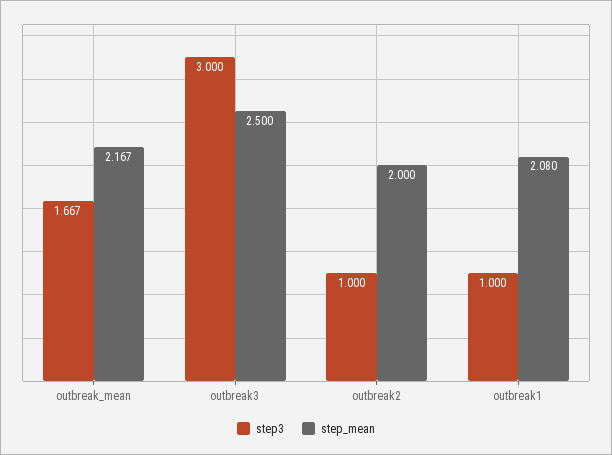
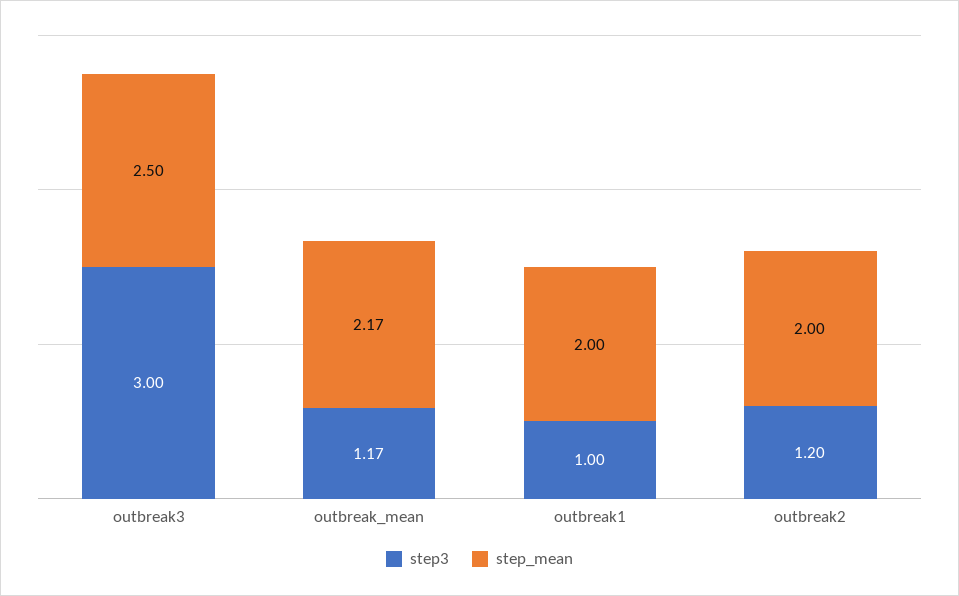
step3, outbreak_mean: 1.667 -> 1.17
step3, outbreak2: 1 -> 1.2
step_mean, outbreak1: 2.08 -> 2

